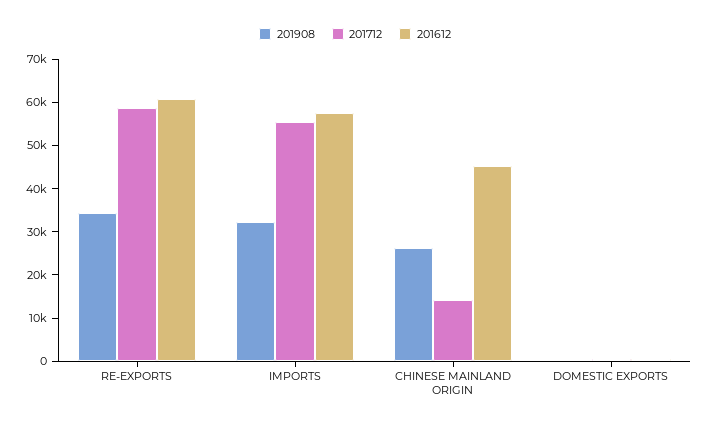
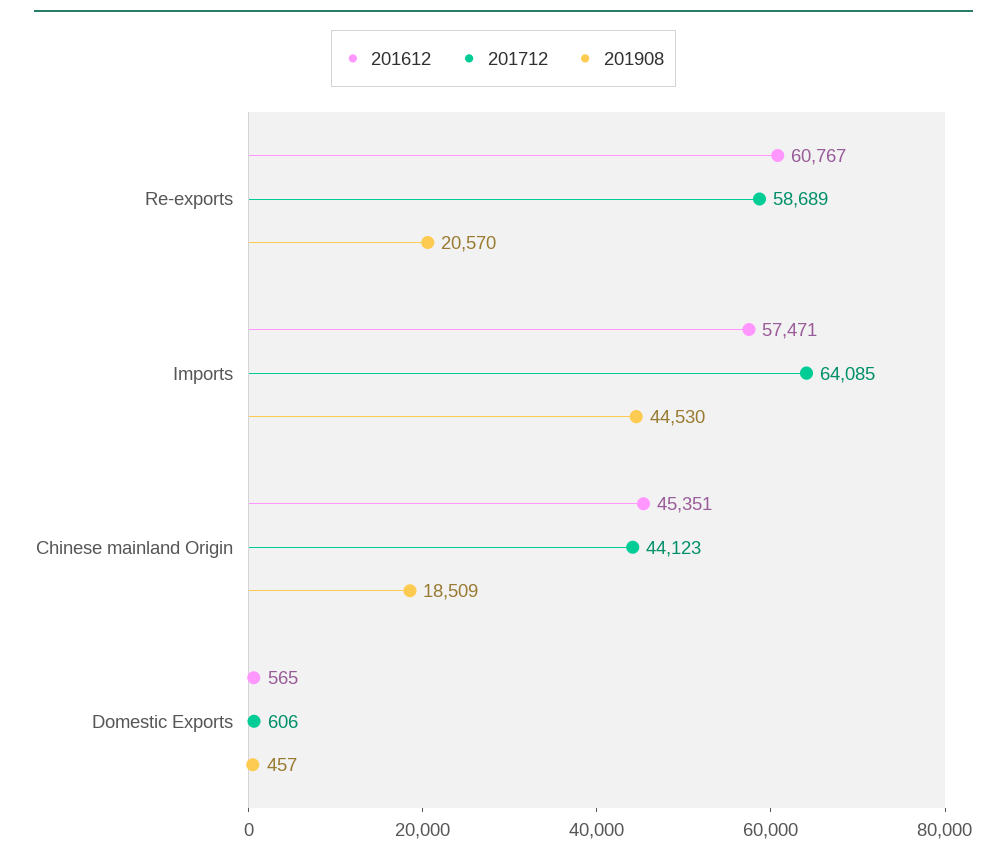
201908, RE-EXPORTS: 34000 -> 20570
201908, IMPORTS: 32000 -> 44530
201712, IMPORTS: 56000 -> 64085
201908, CHINESE MAINLAND ORIGIN: 26000 -> 18509
201712, CHINESE MAINLAND ORIGIN: 14000 -> 44123

